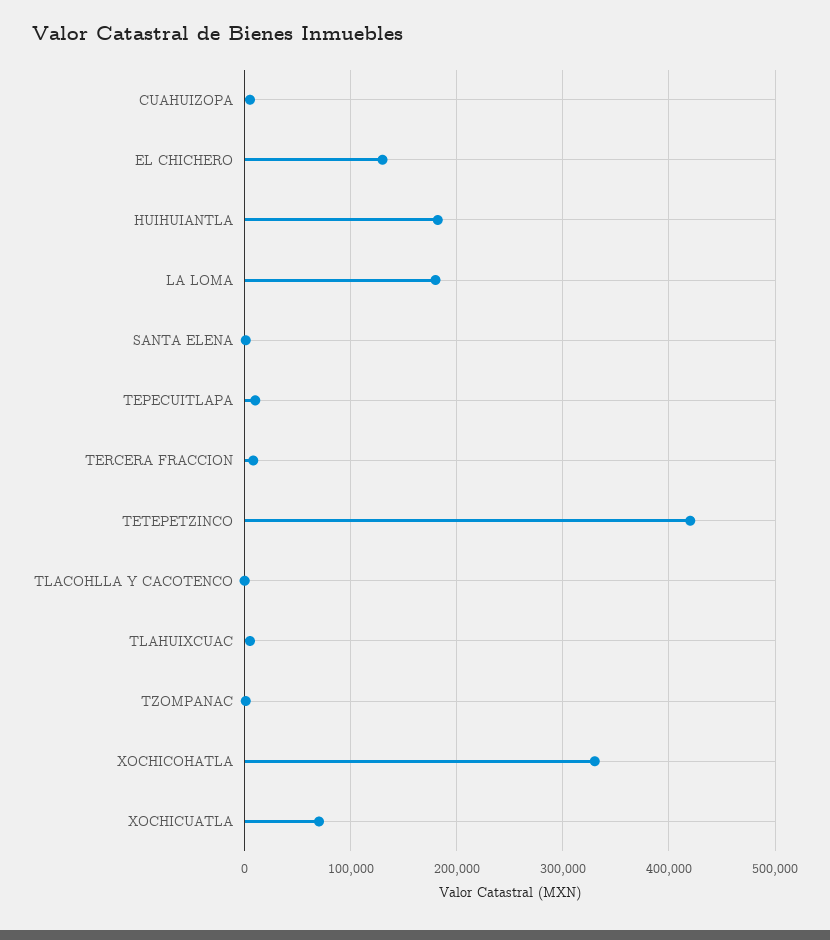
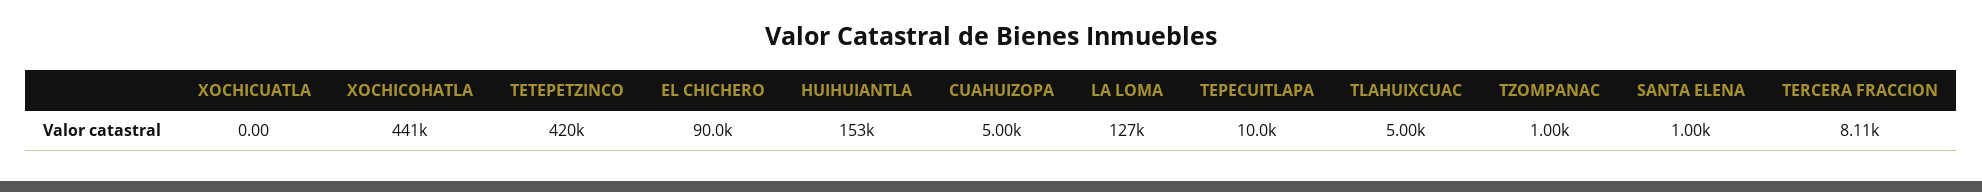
EL CHICHERO: 130000 -> 90000
HUIHUIANTLA: 180000 -> 153000
LA LOMA: 180000 -> 127000
TLACOHLLA Y CACOTENCO: 0 -> none
XOCHICOHATLA: 330000 -> 441000
XOCHICUATLA: 70000 -> 0

